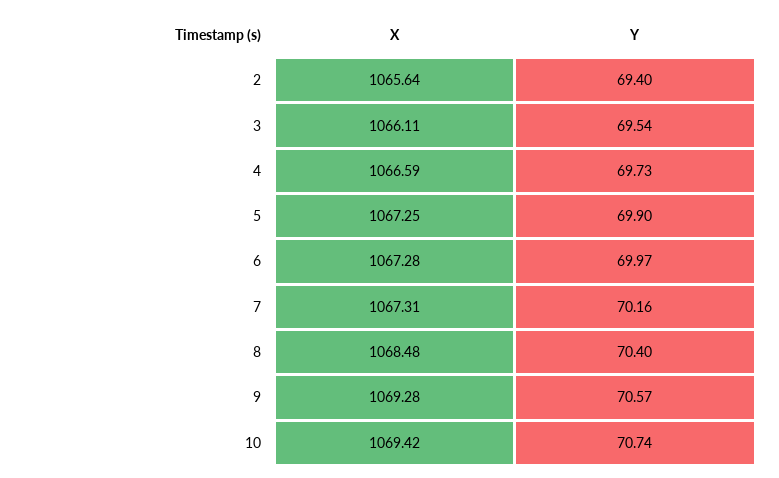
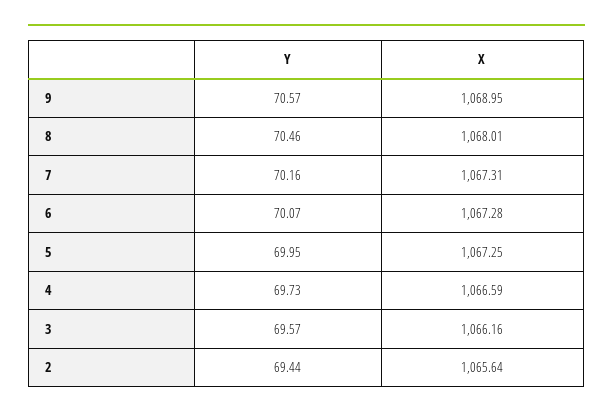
Y, 2: 69.4 -> 69.44
X, 3: 1066.11 -> 1066.16
Y, 3: 69.54 -> 69.57
Y, 5: 69.9 -> 69.95
Y, 6: 69.97 -> 70.07
X, 8: 1068.48 -> 1068.01
Y, 8: 70.4 -> 70.46
X, 9: 1069.28 -> 1068.95
X, 10: 1069.42 -> none
Y, 10: 70.74 -> none

